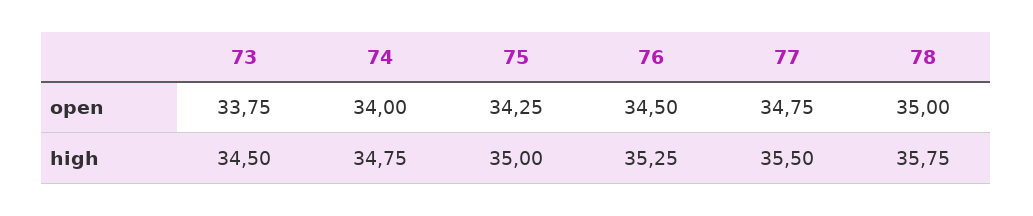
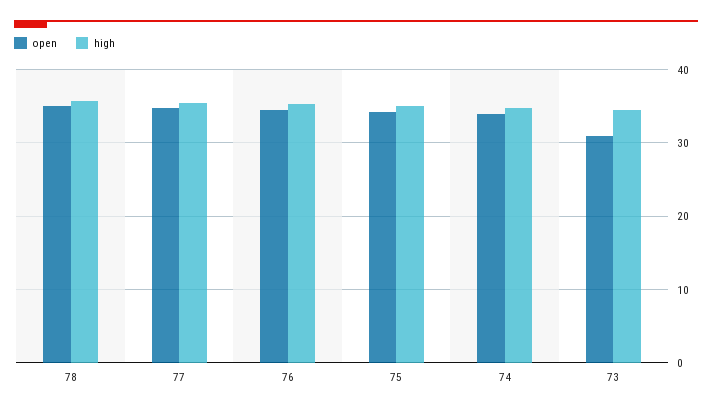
open, 73: 33.75 -> 31

